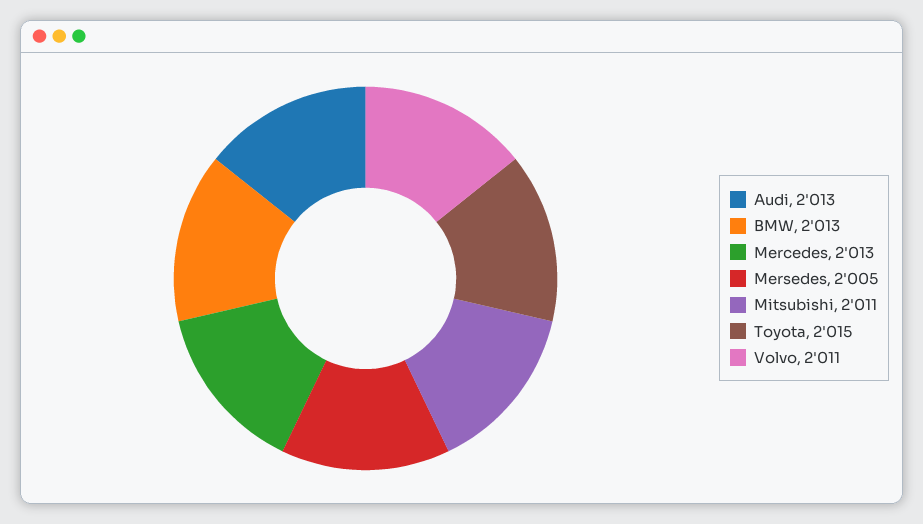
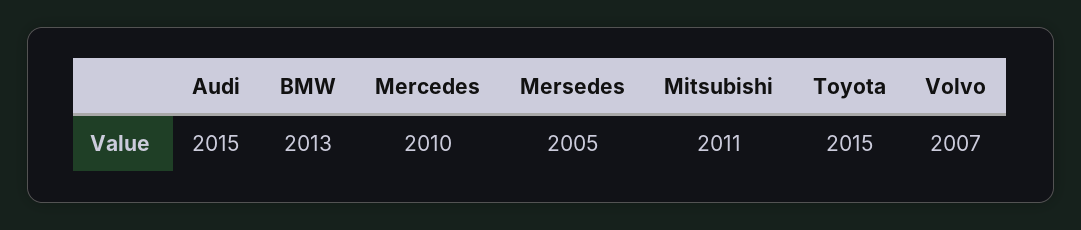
Audi: 2013 -> 2015
Mercedes: 2013 -> 2010
Volvo: 2011 -> 2007

